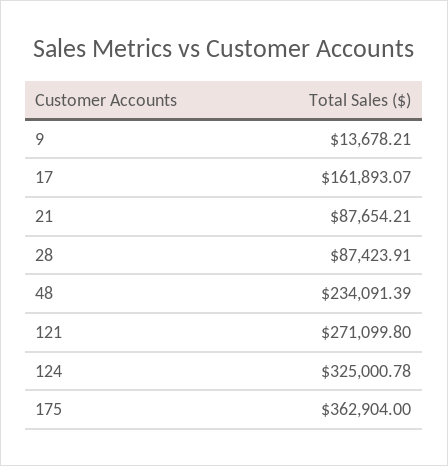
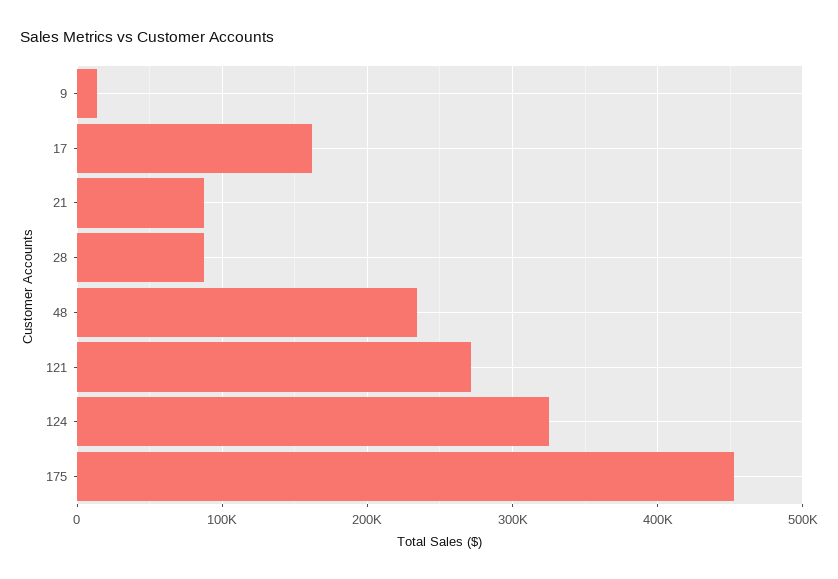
175: 362904 -> 450000

